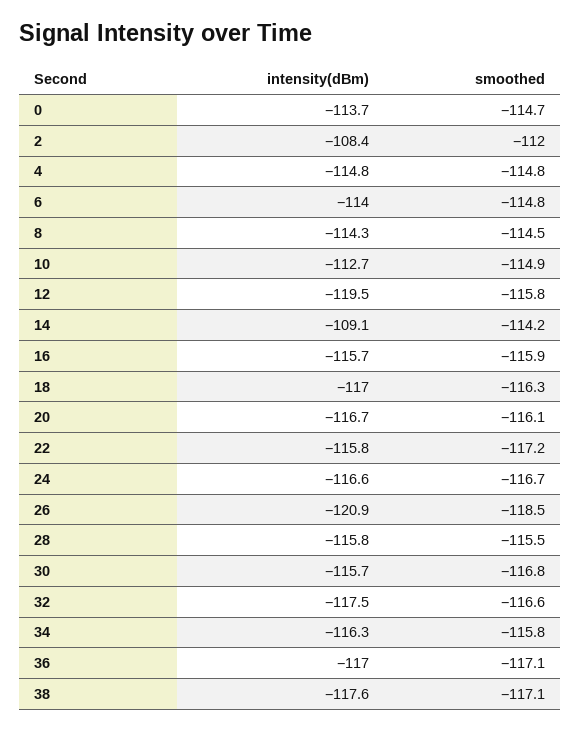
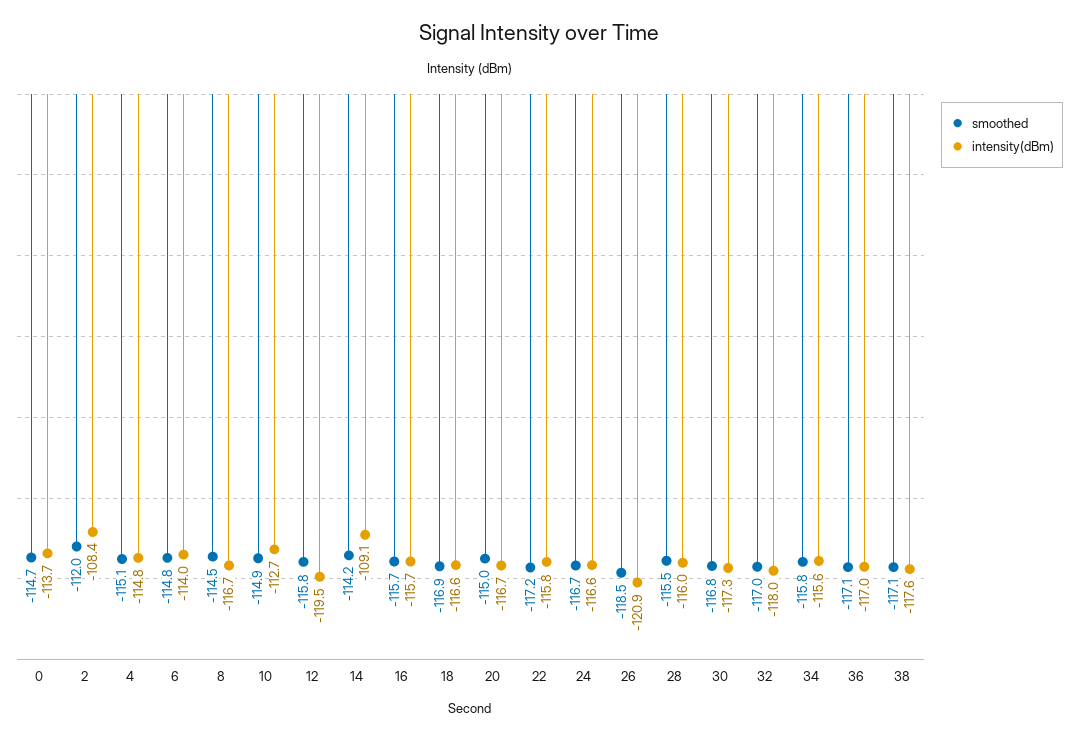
smoothed, 4: -114.8 -> -115.1
intensity(dBm), 8: -114.3 -> -116.7
smoothed, 16: -115.9 -> -115.7
intensity(dBm), 18: -117 -> -116.6
smoothed, 18: -116.3 -> -116.9
smoothed, 20: -116.1 -> -115
intensity(dBm), 28: -115.8 -> -116
intensity(dBm), 30: -115.7 -> -117.3
intensity(dBm), 32: -117.5 -> -118
smoothed, 32: -116.6 -> -117
intensity(dBm), 34: -116.3 -> -115.6

